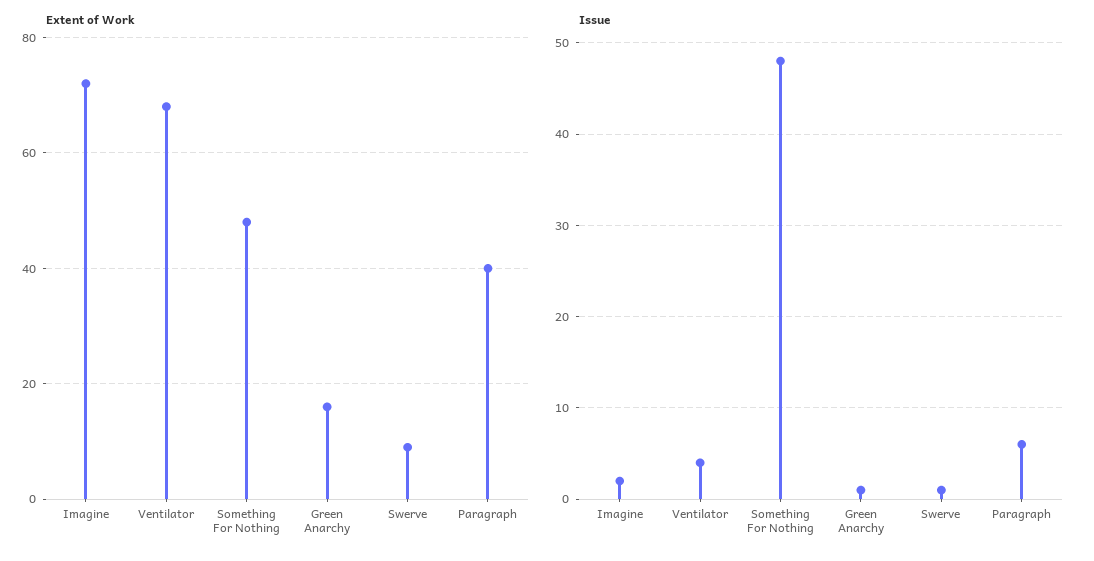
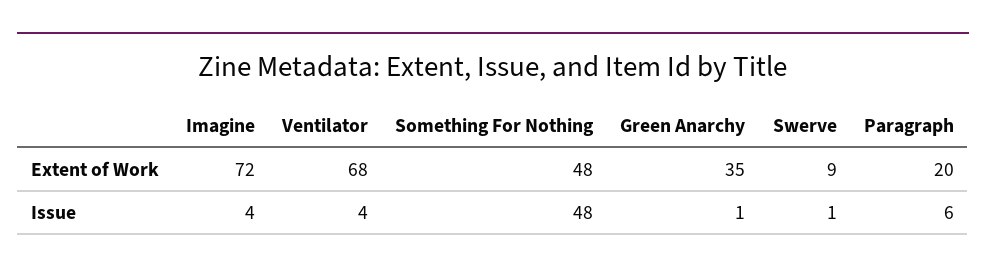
Extent of Work, Green Anarchy: 15 -> 35
Extent of Work, Paragraph: 40 -> 20
Issue, Imagine: 2 -> 4

